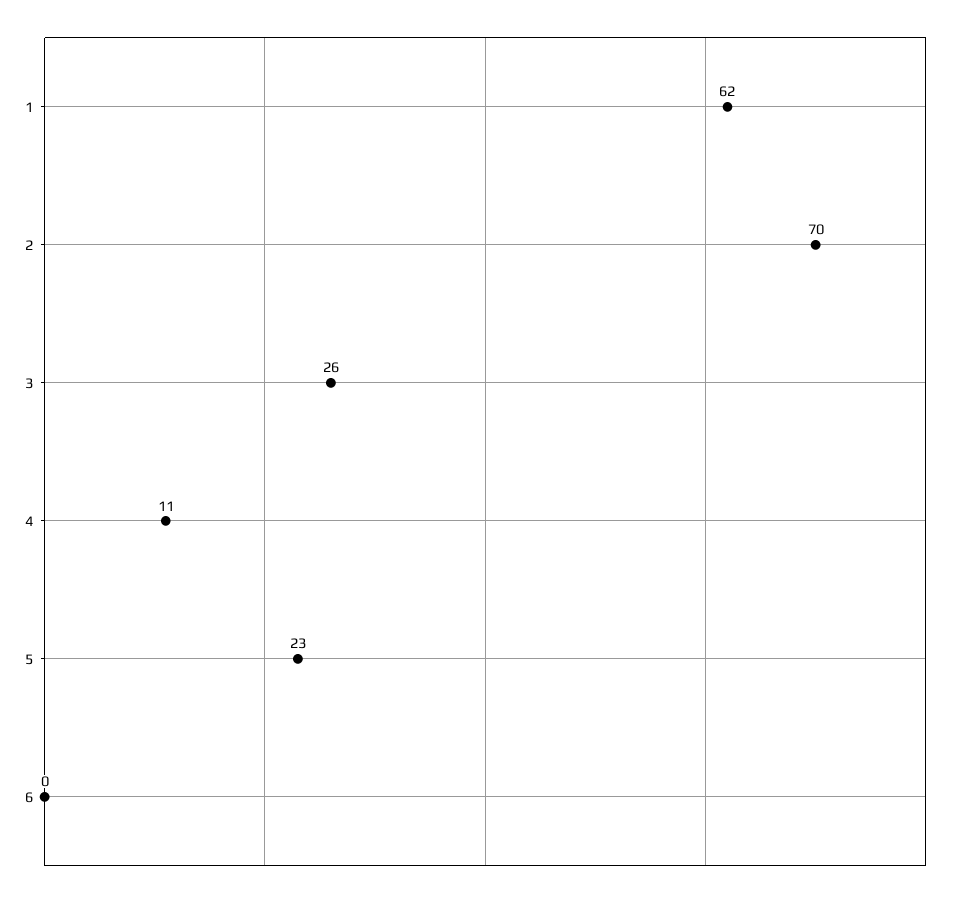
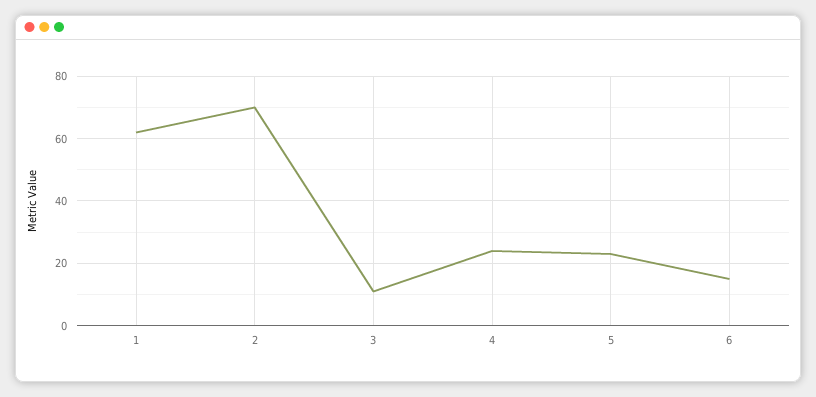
3: 26 -> 10
4: 11 -> 25
6: 0 -> 15

